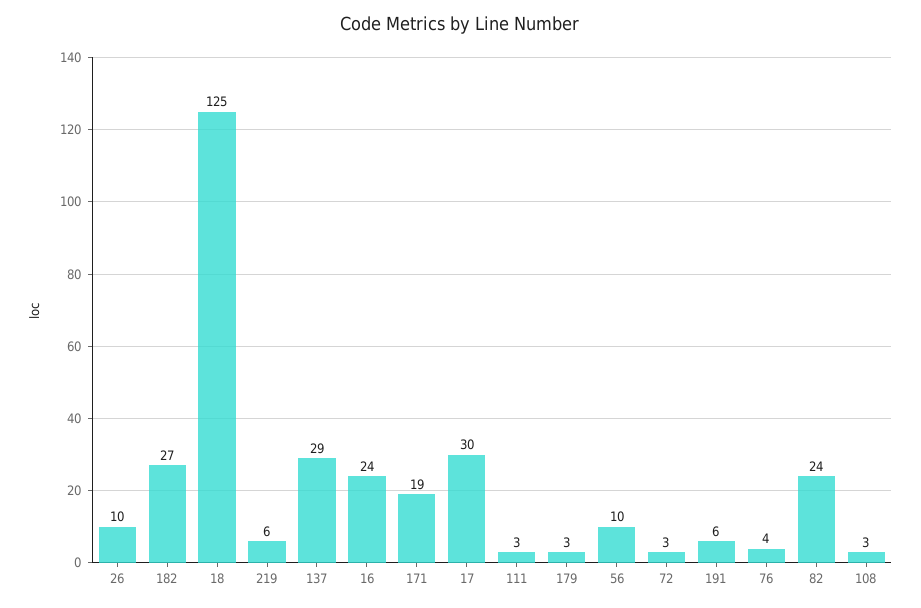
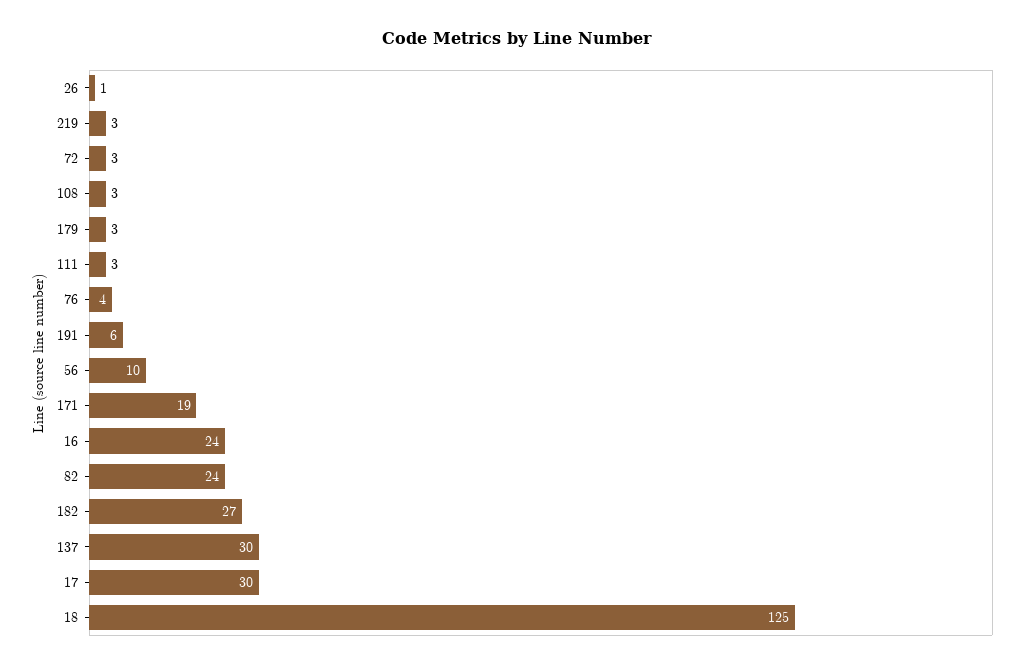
26: 10 -> 1
219: 6 -> 3
137: 29 -> 30

